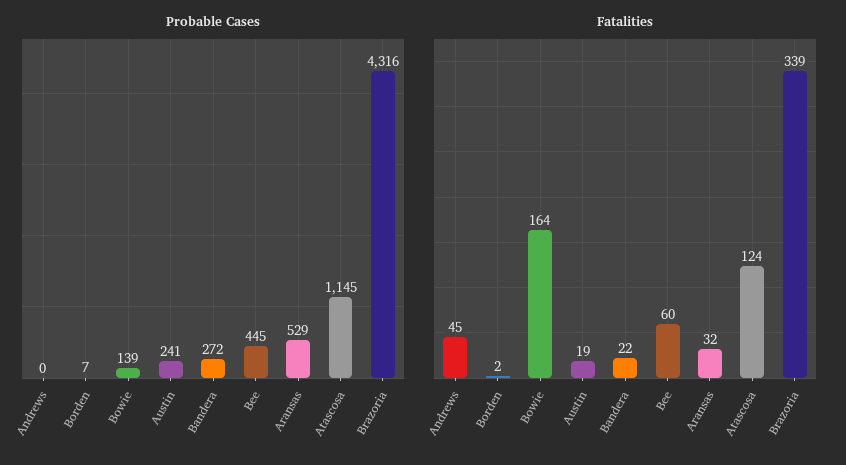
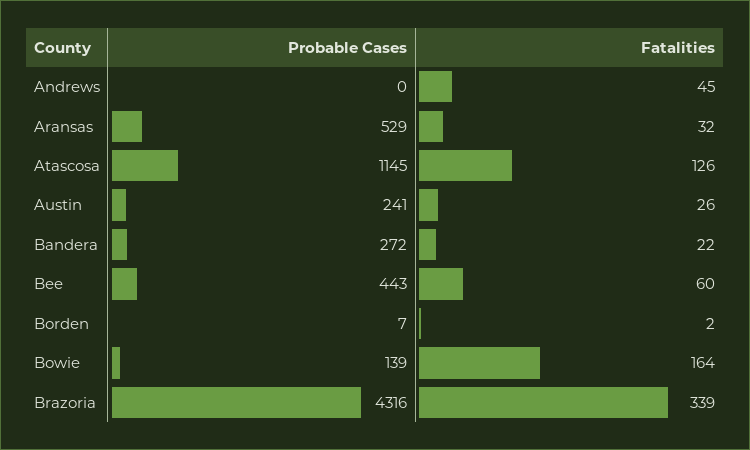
Probable Cases, Bee: 445 -> 443
Fatalities, Austin: 19 -> 26
Fatalities, Atascosa: 124 -> 126

